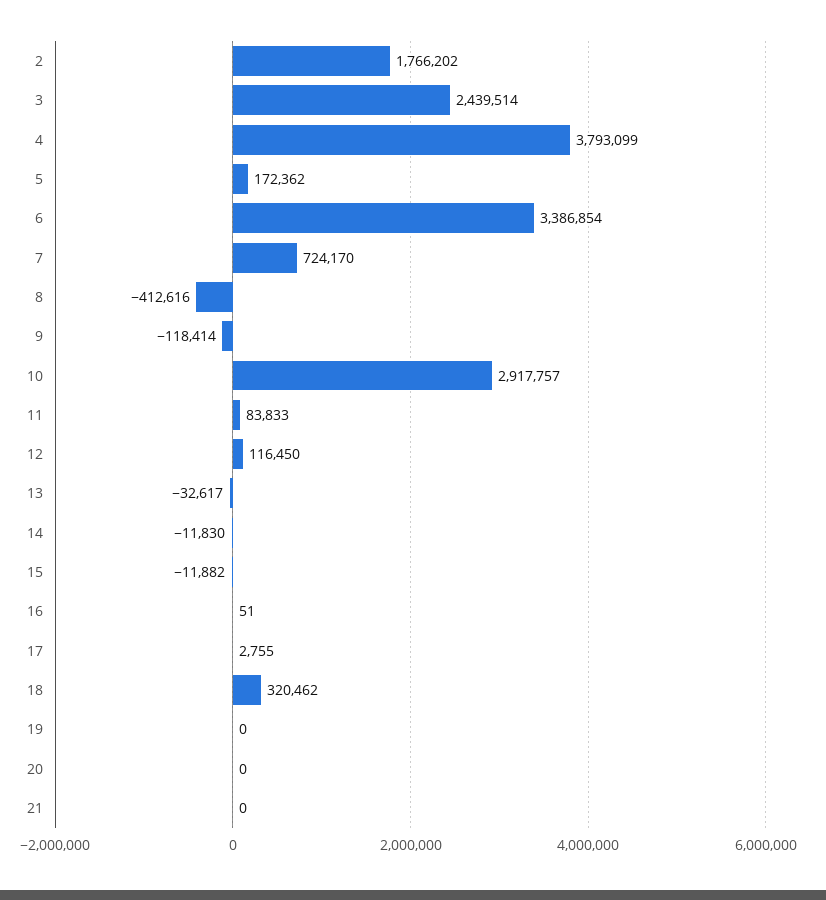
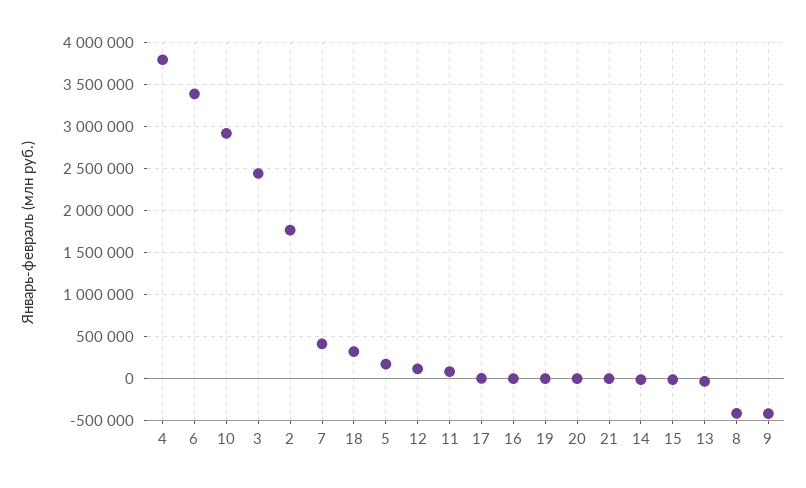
7: 724170 -> 400000
9: -118414 -> -400000

